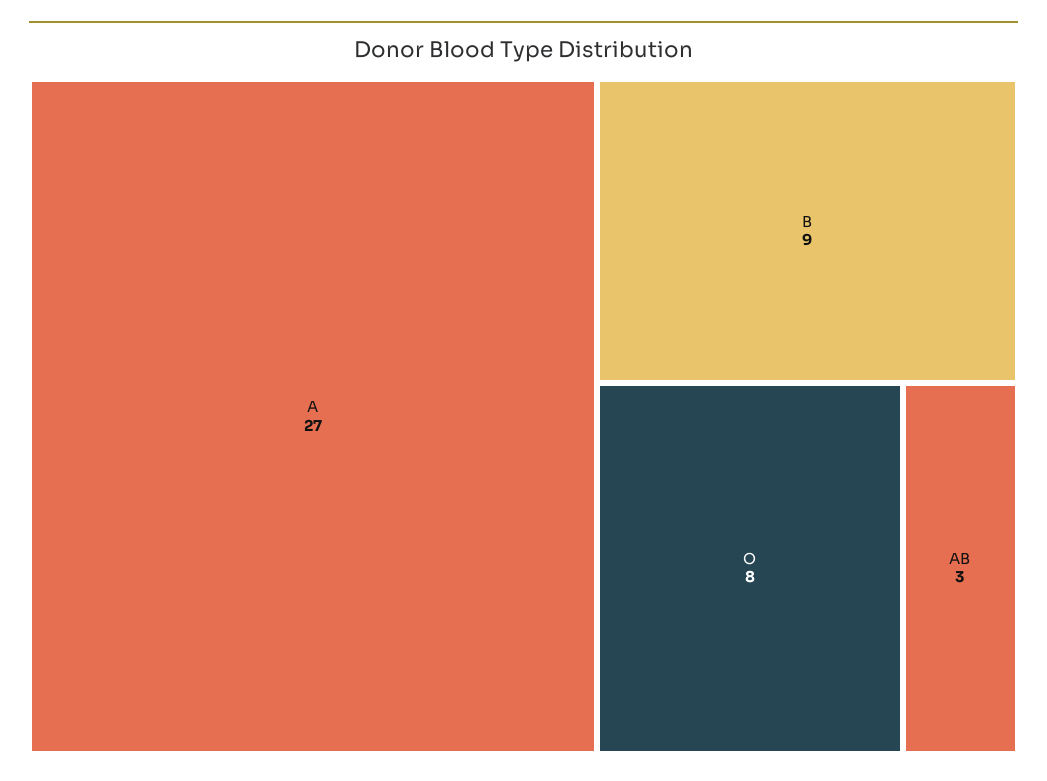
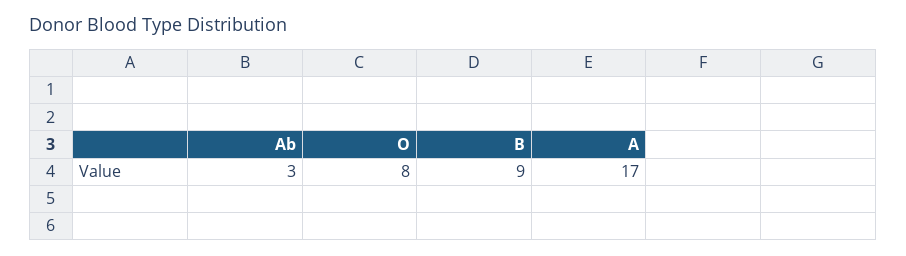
A: 27 -> 17

